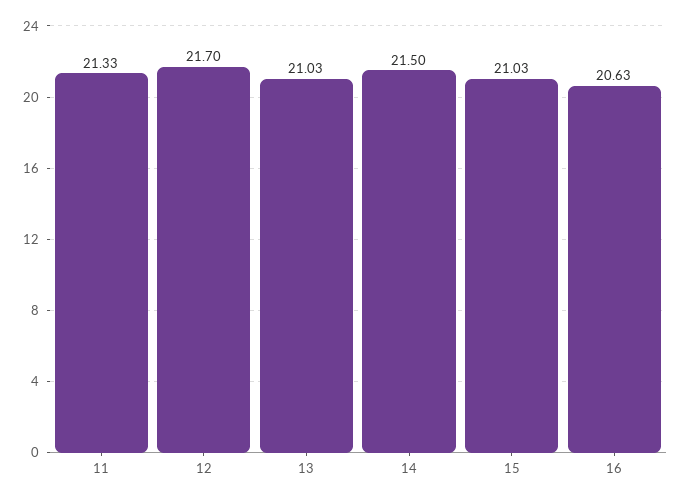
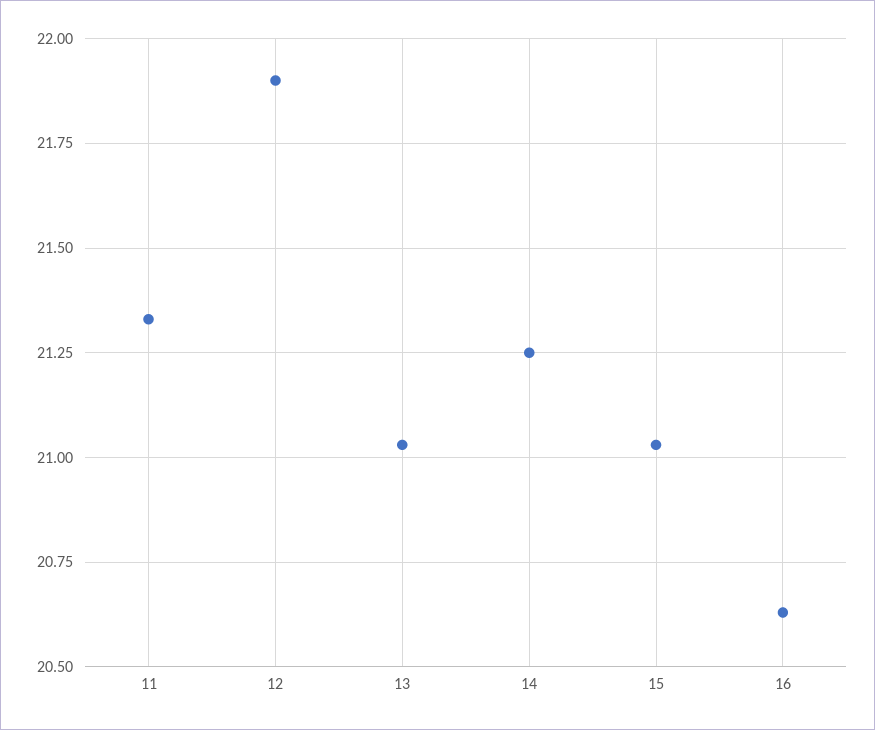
12: 21.7 -> 21.9
14: 21.5 -> 21.25

